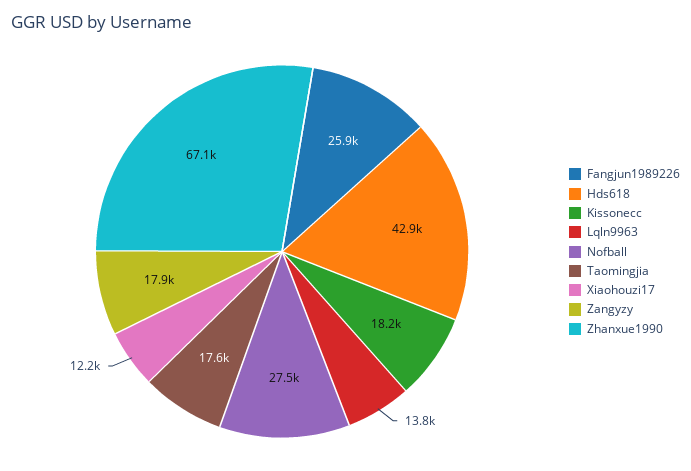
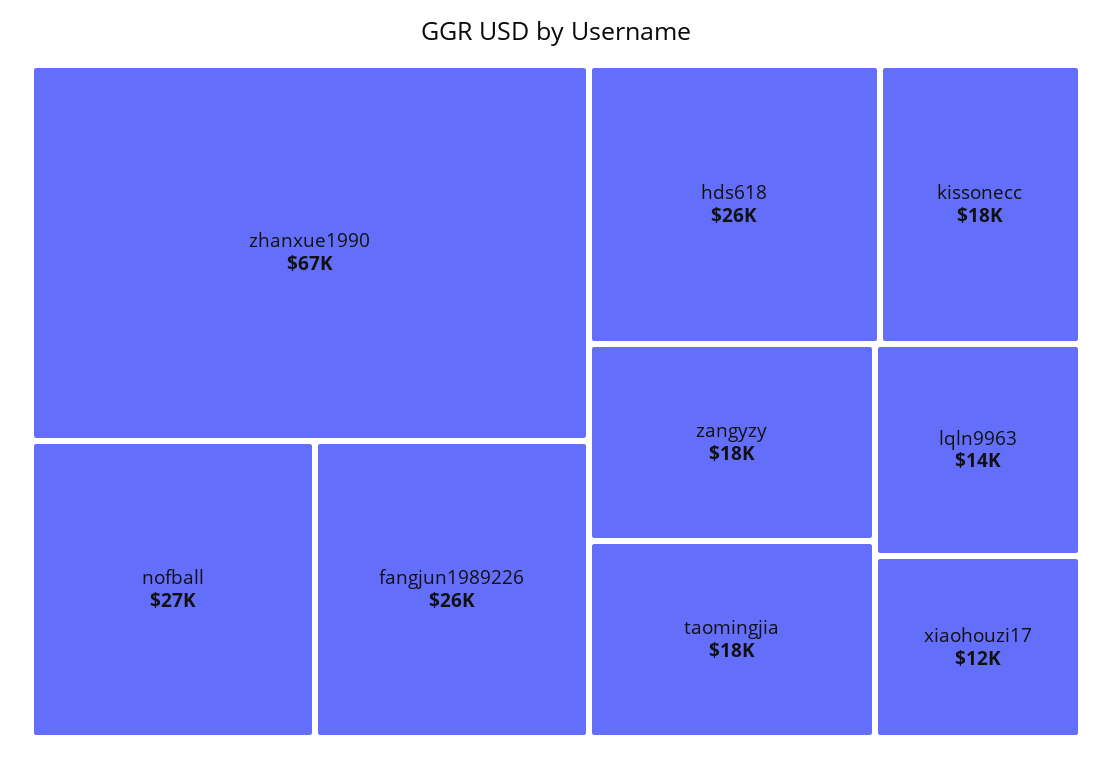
Hds618: 42900 -> 26000

